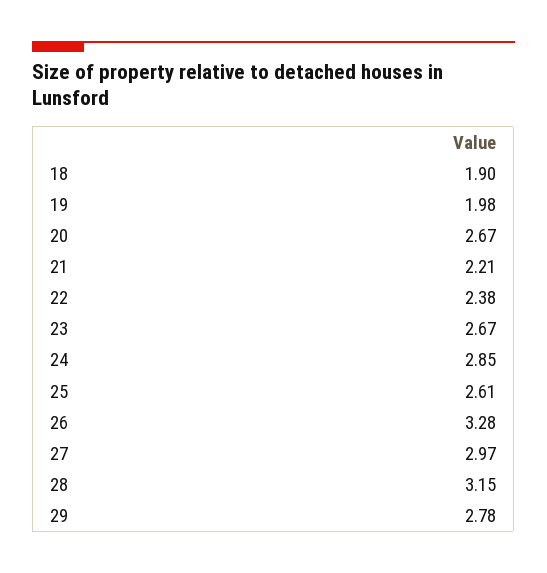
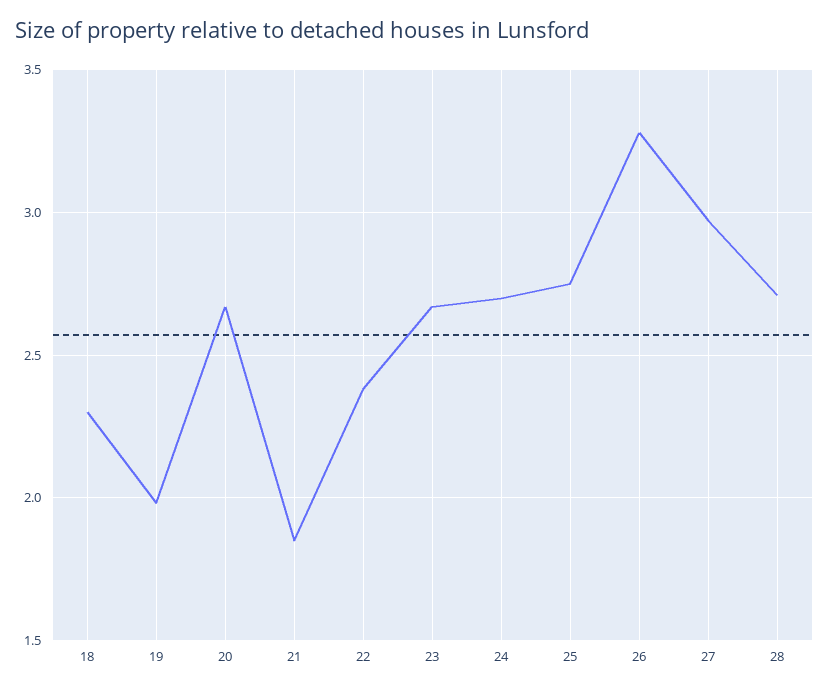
18: 1.9 -> 2.3
21: 2.21 -> 1.85
24: 2.85 -> 2.7
25: 2.61 -> 2.75
28: 3.15 -> 2.7
29: 2.78 -> none

